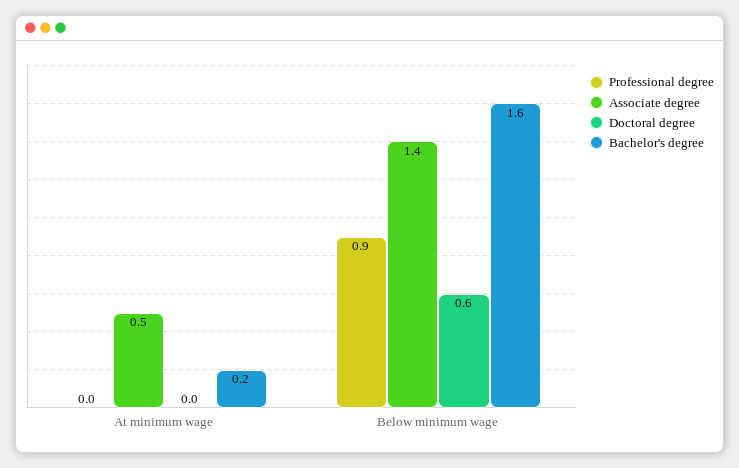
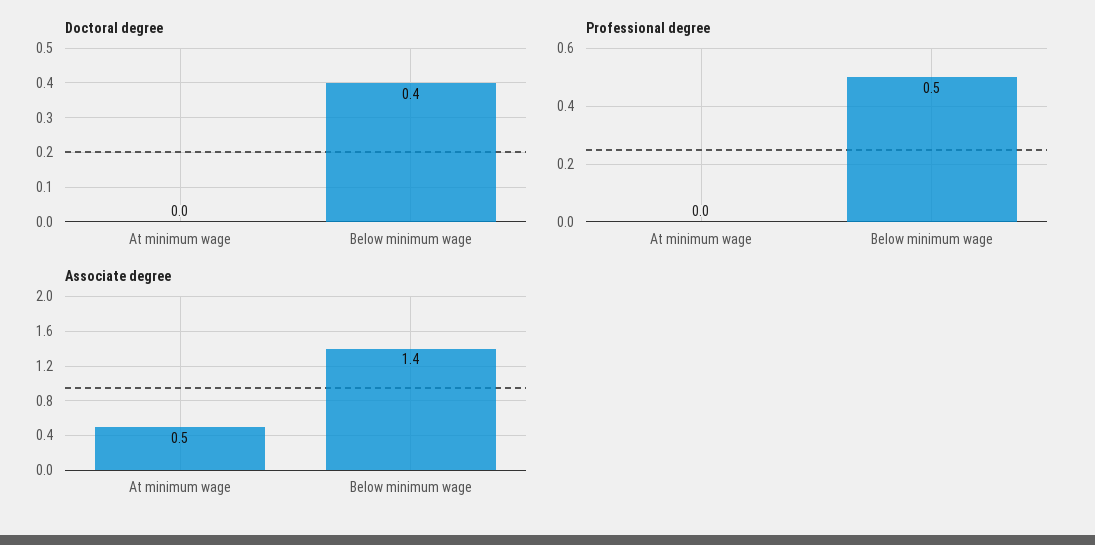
Bachelor's degree, At minimum wage: 0.2 -> none
Professional degree, Below minimum wage: 0.9 -> 0.5
Doctoral degree, Below minimum wage: 0.6 -> 0.4
Bachelor's degree, Below minimum wage: 1.6 -> none

